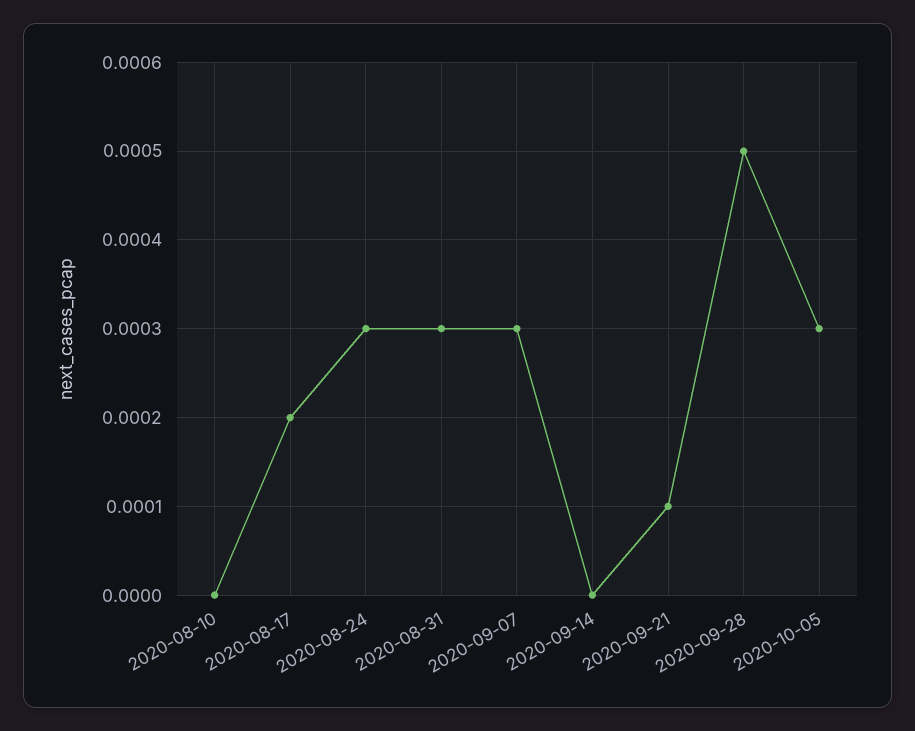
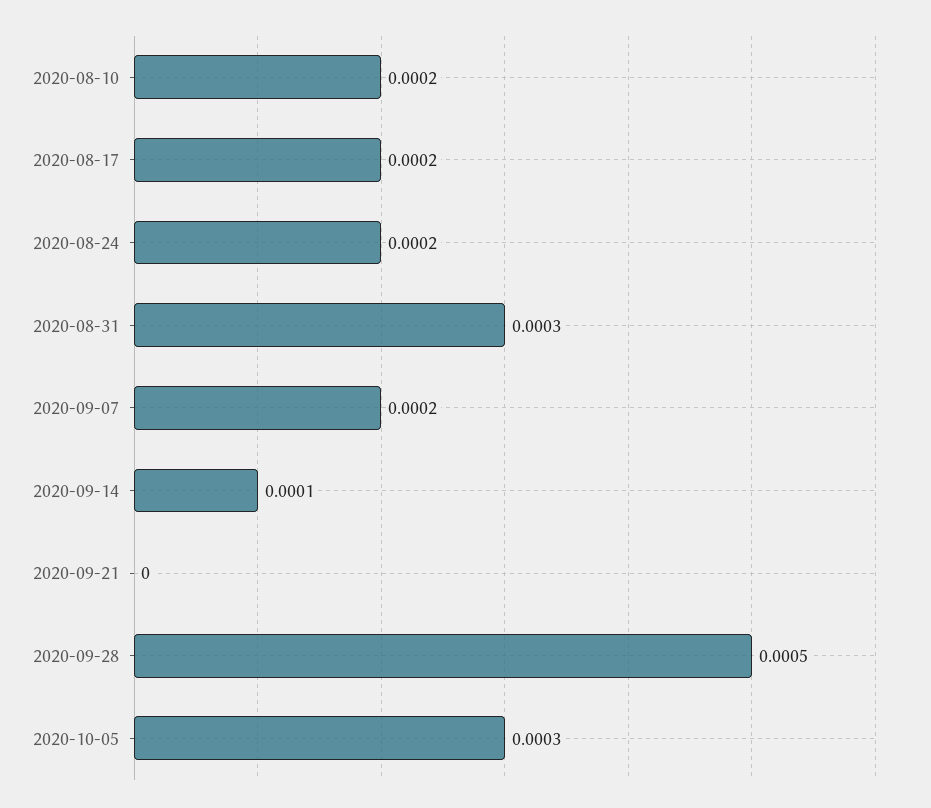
2020-08-10: 0 -> 0.0002
2020-08-24: 0.0003 -> 0.0002
2020-09-07: 0.0003 -> 0.0002
2020-09-14: 0 -> 0.0001
2020-09-21: 0.0001 -> 0

